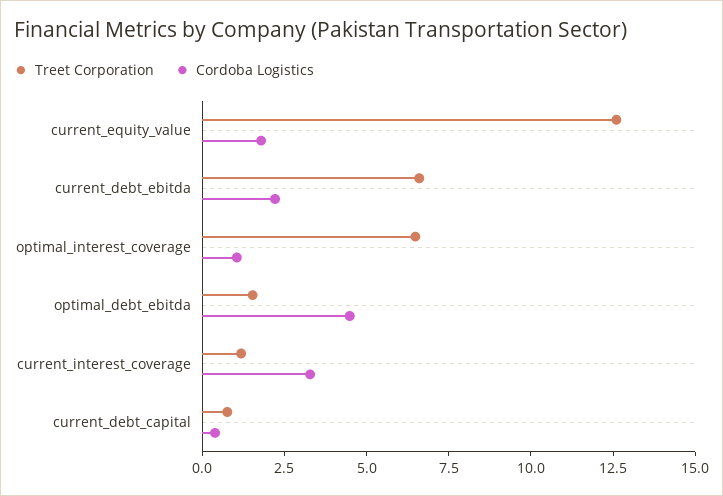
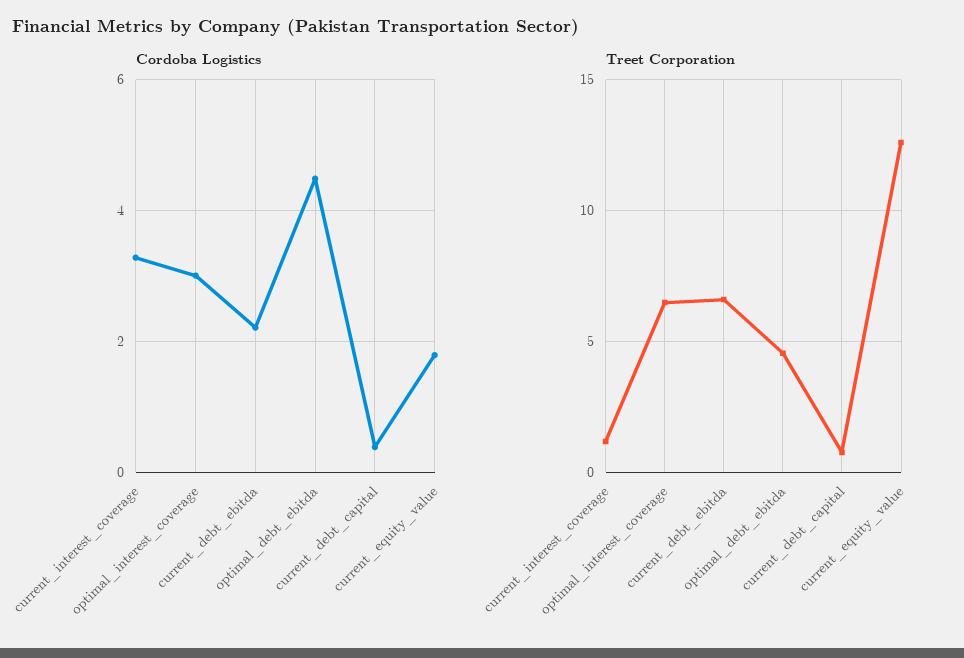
Cordoba Logistics, optimal_interest_coverage: 1 -> 3
Treet Corporation, optimal_debt_ebitda: 1.5 -> 4.5

